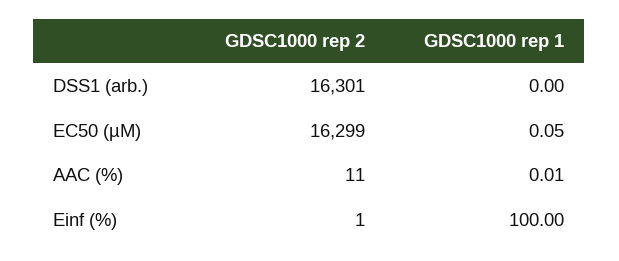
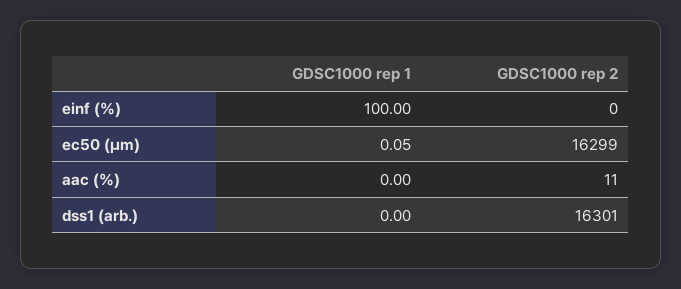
GDSC1000 rep 1, AAC (%): 0.01 -> 0
GDSC1000 rep 2, Einf (%): 1 -> 0

